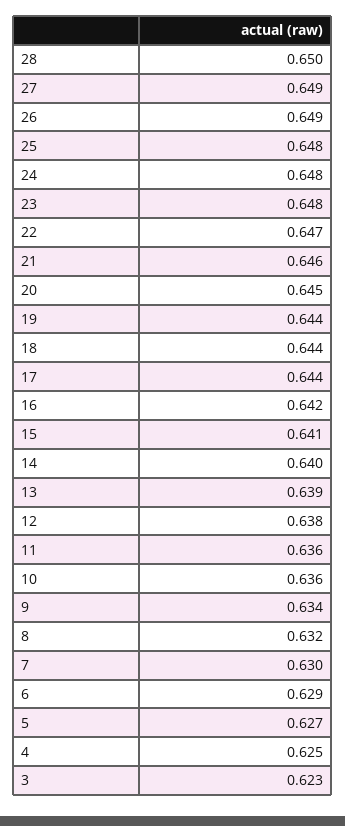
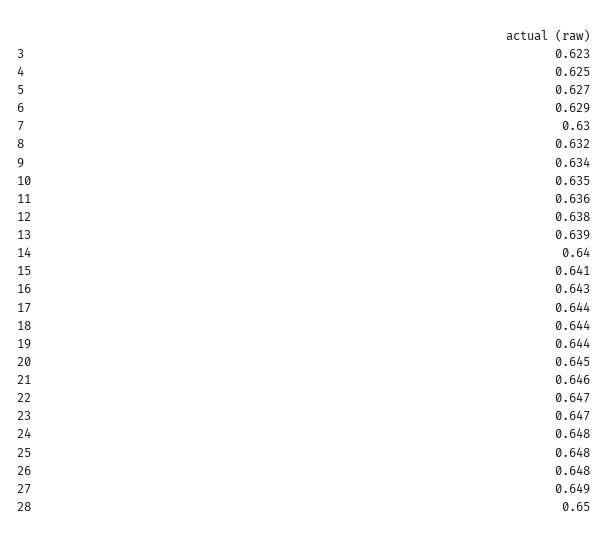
26: 0.649 -> 0.648
23: 0.648 -> 0.647
16: 0.642 -> 0.643
10: 0.636 -> 0.635

